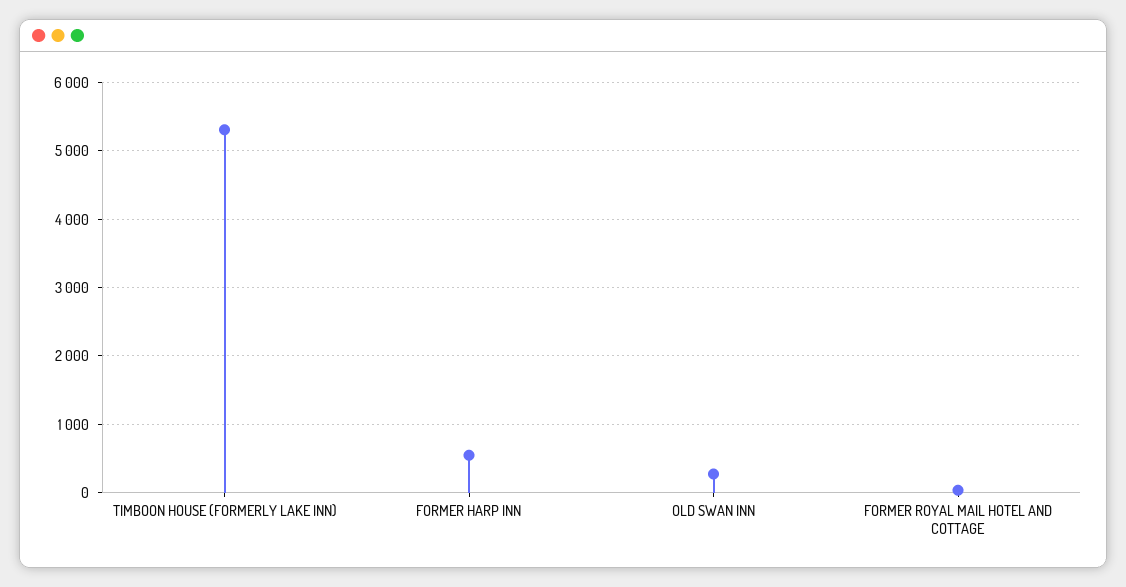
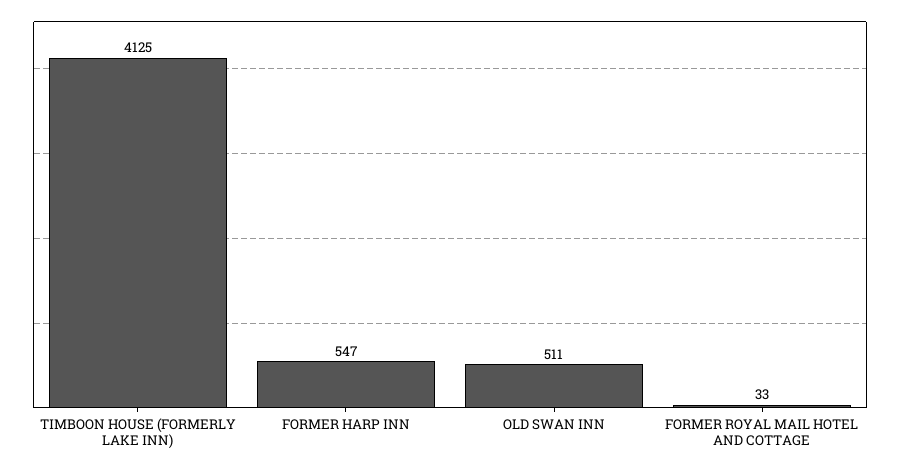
TIMBOON HOUSE (FORMERLY LAKE INN): 5300 -> 4125
OLD SWAN INN: 300 -> 511

